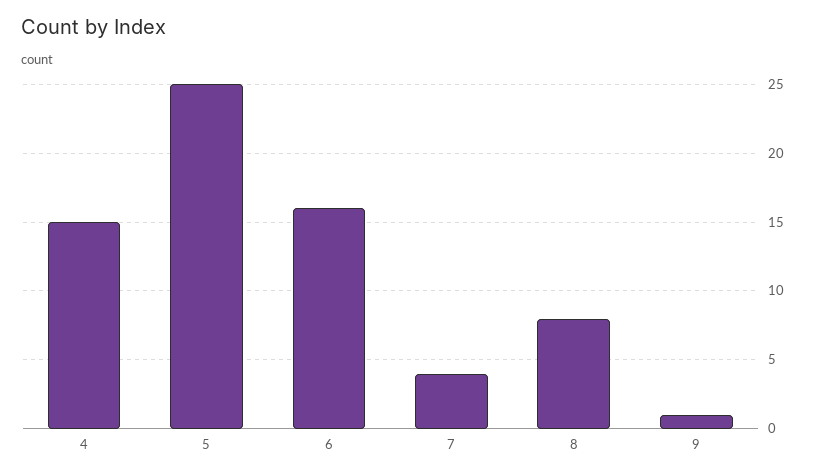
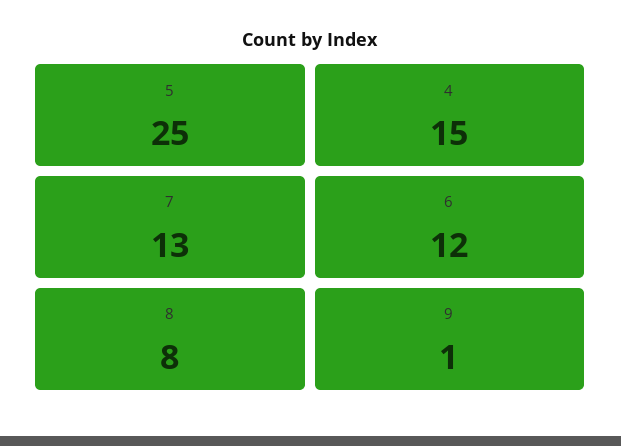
6: 16 -> 12
7: 4 -> 13

